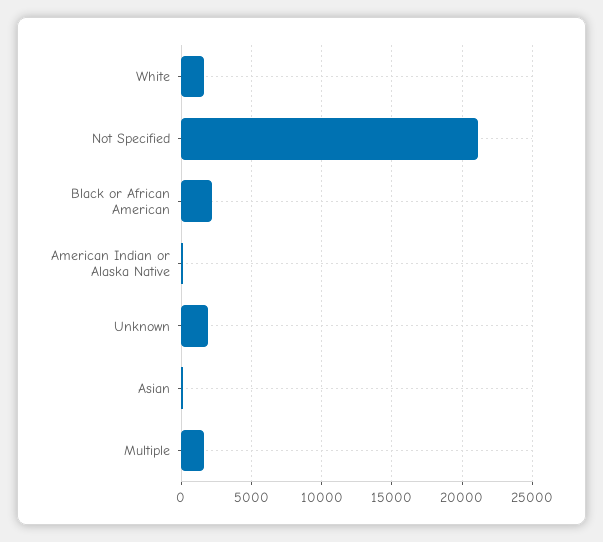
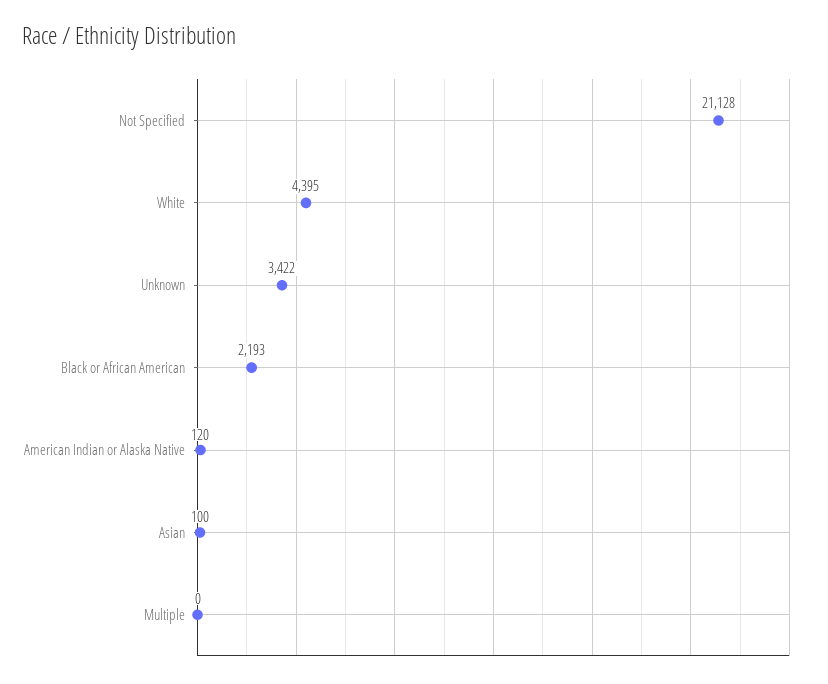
White: 1500 -> 4395
Unknown: 2000 -> 3422
Multiple: 1500 -> 0

